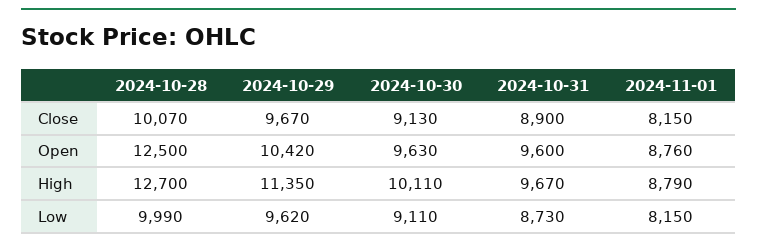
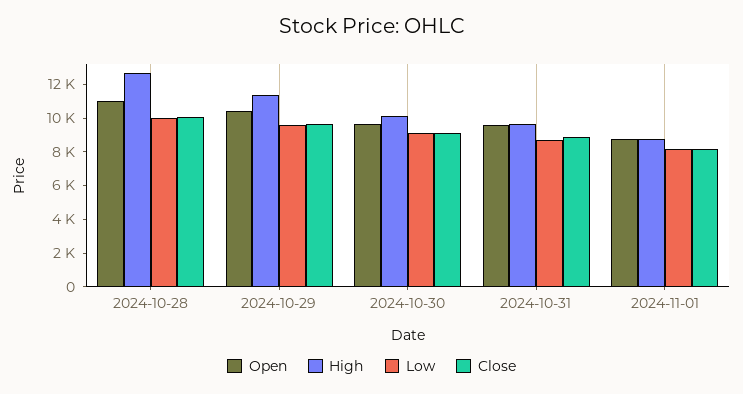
Open, 2024-10-28: 12500 -> 11000

